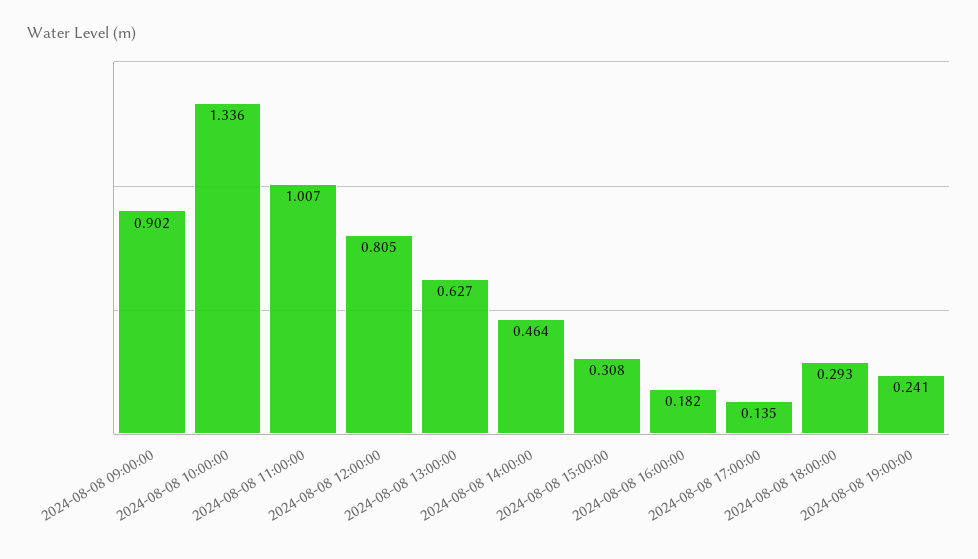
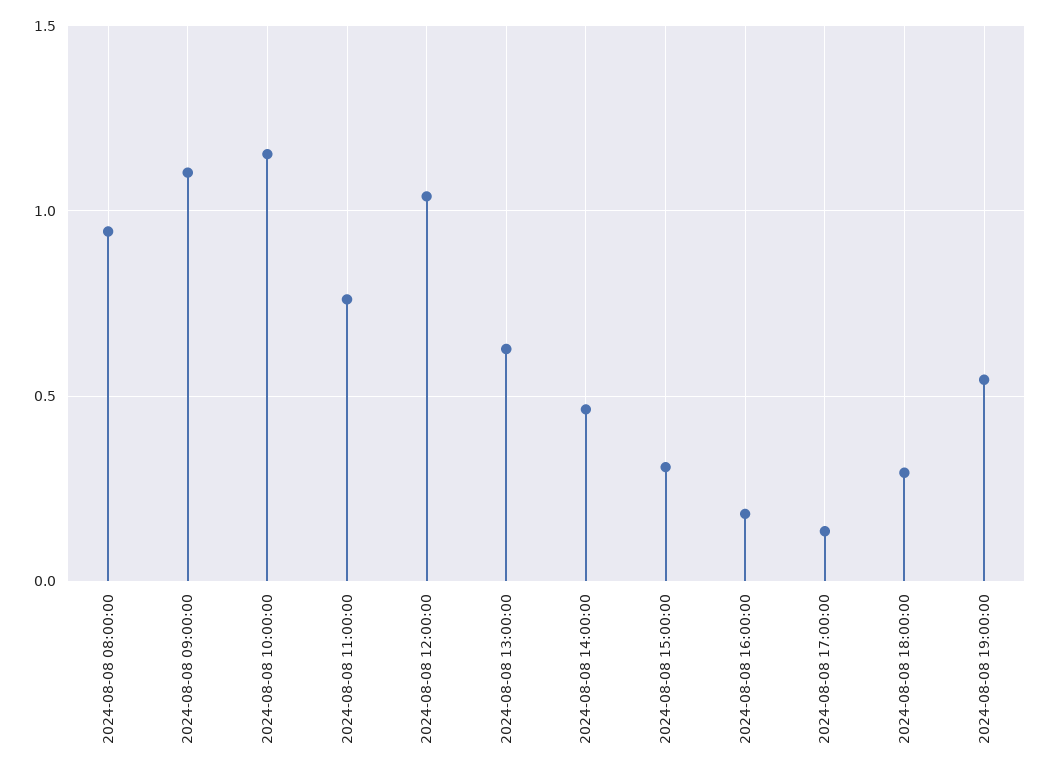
2024-08-08 09:00:00: 0.902 -> 1.1
2024-08-08 10:00:00: 1.336 -> 1.15
2024-08-08 11:00:00: 1.007 -> 0.75
2024-08-08 12:00:00: 0.805 -> 1.05
2024-08-08 19:00:00: 0.241 -> 0.55
2024-08-08 08:00:00: none -> 0.95

